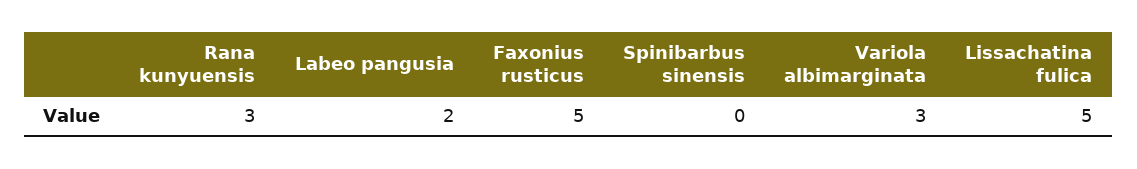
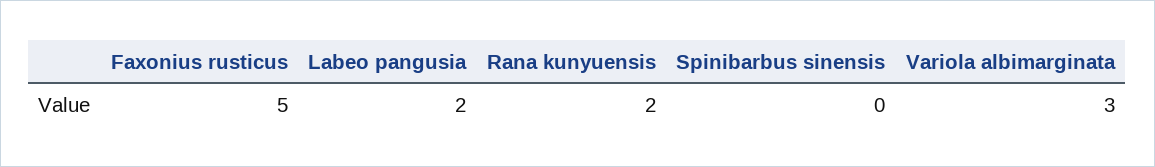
Rana kunyuensis: 3 -> 2
Lissachatina fulica: 5 -> none

